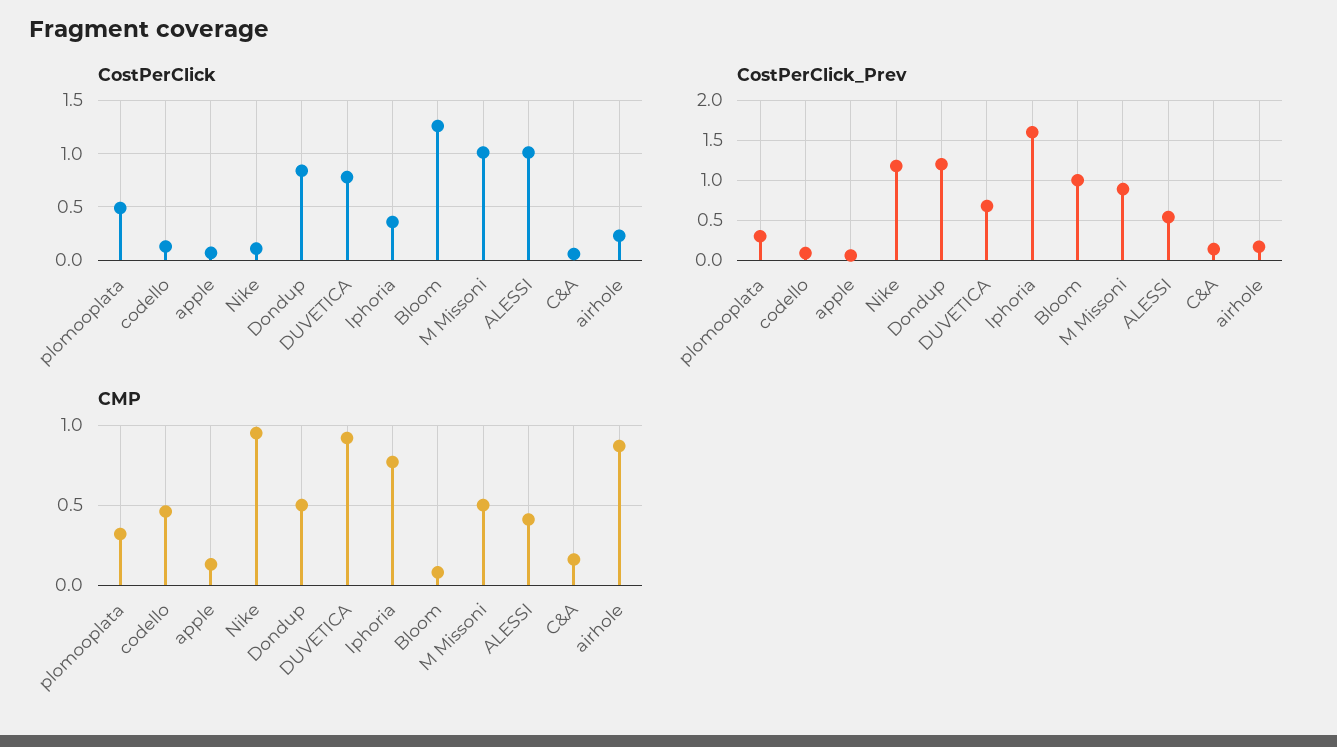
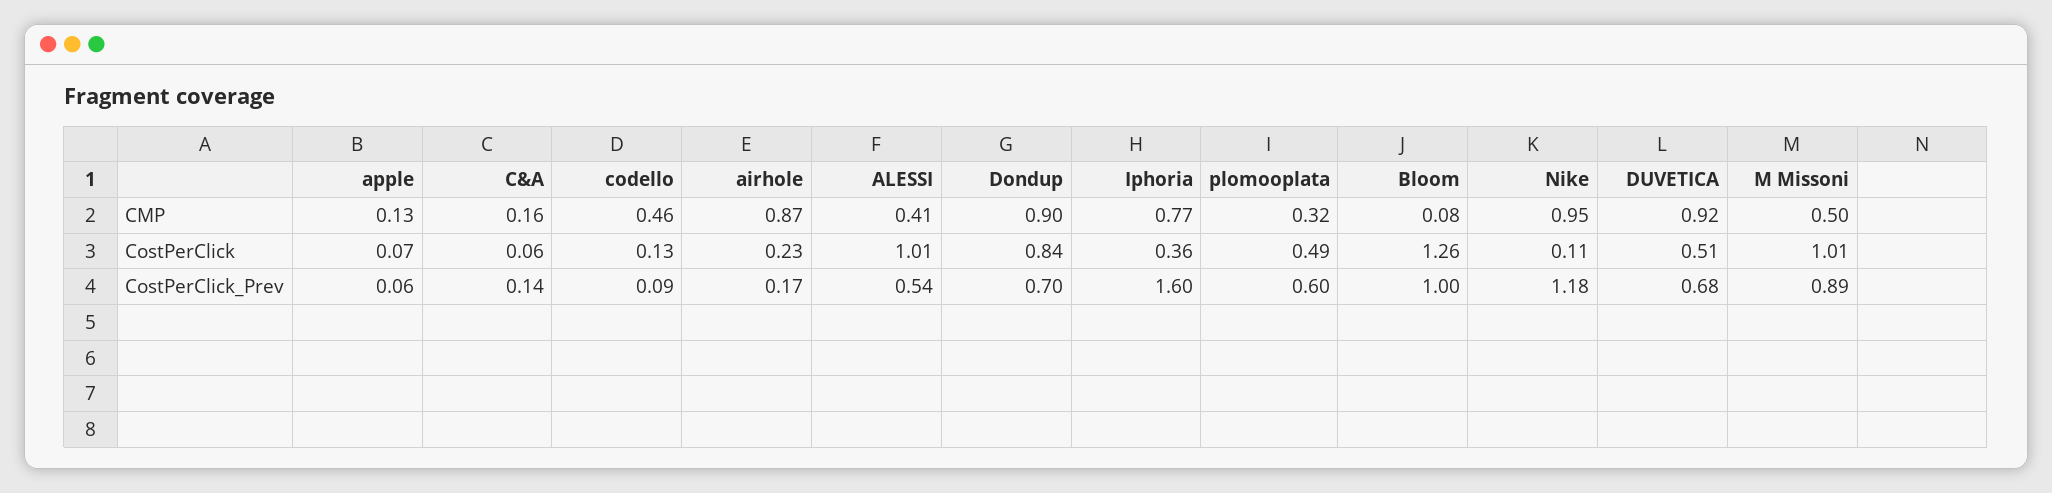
CostPerClick, DUVETICA: 0.8 -> 0.51
CostPerClick_Prev, plomooplata: 0.3 -> 0.6
CostPerClick_Prev, Dondup: 1.2 -> 0.7
CMP, Dondup: 0.5 -> 0.9

